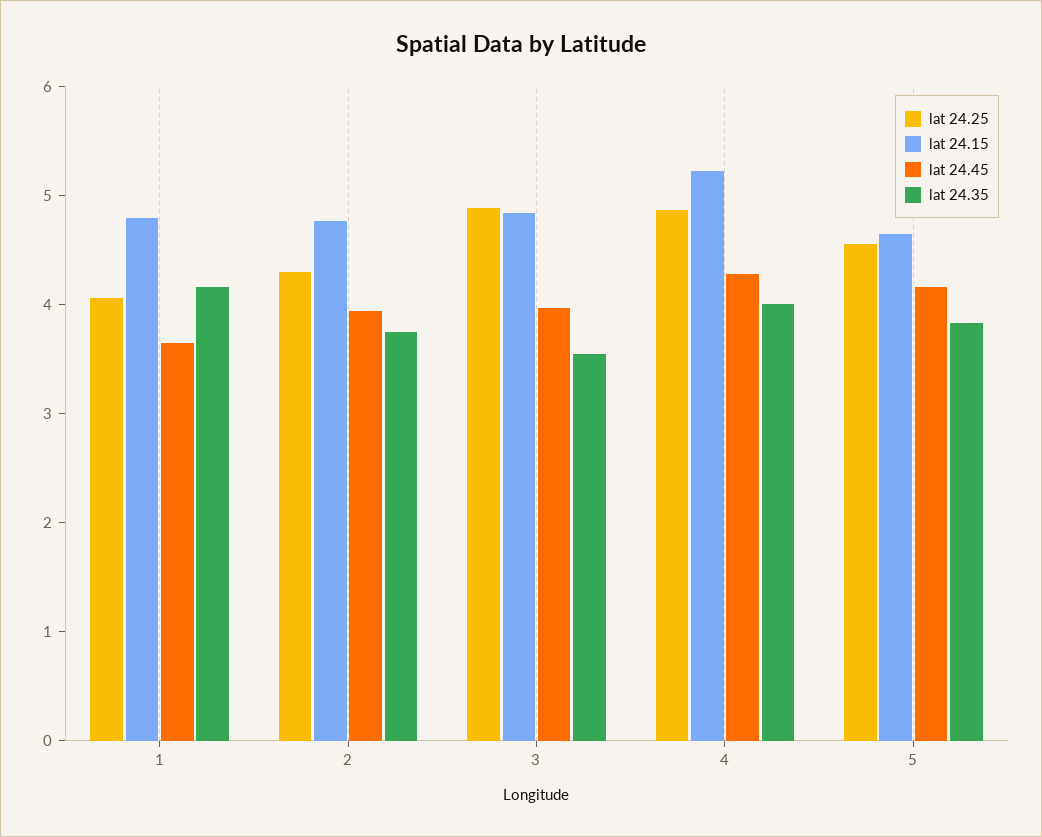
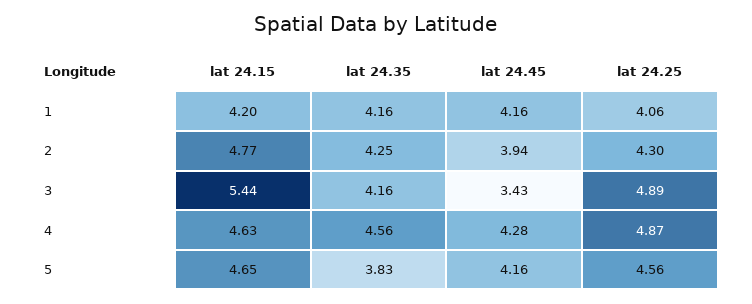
lat 24.15, 1: 4.8 -> 4.2
lat 24.45, 1: 3.6 -> 4.16
lat 24.35, 2: 3.8 -> 4.25
lat 24.15, 3: 4.8 -> 5.44
lat 24.45, 3: 4 -> 3.43
lat 24.35, 3: 3.6 -> 4.16
lat 24.15, 4: 5.2 -> 4.63
lat 24.35, 4: 4 -> 4.56

